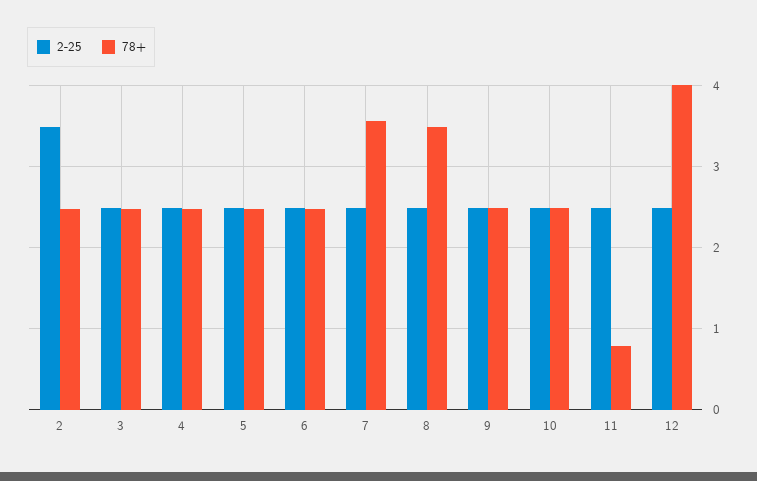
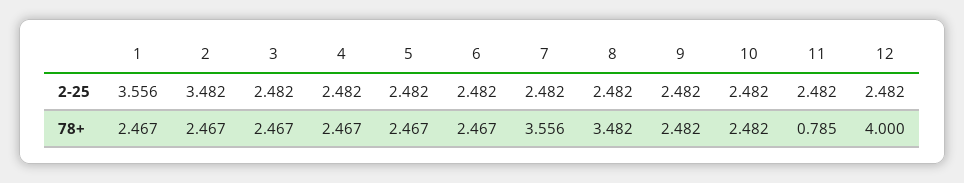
2-25, 1: none -> 3.556
78+, 1: none -> 2.467

